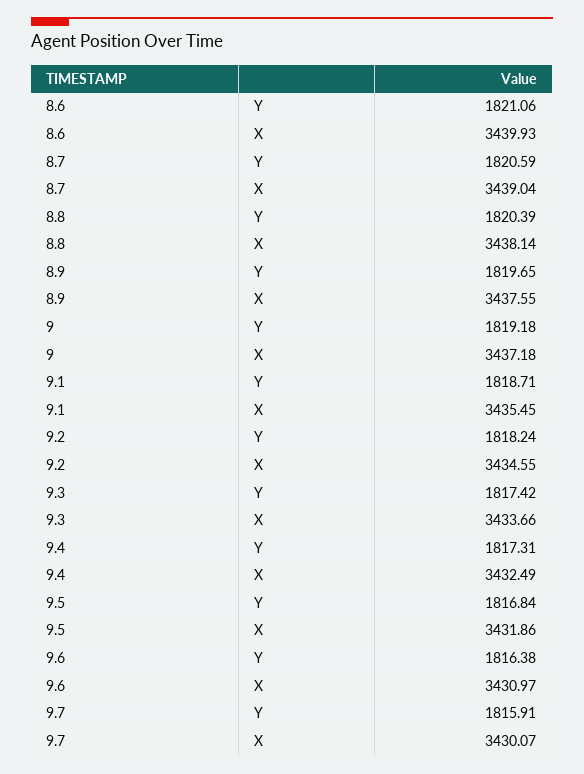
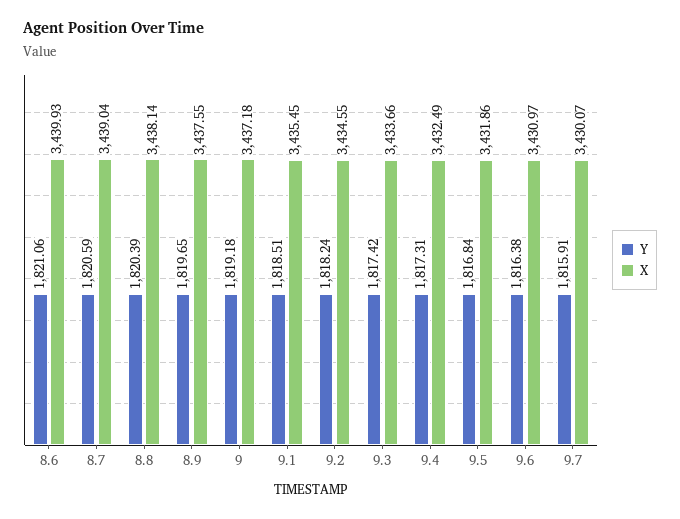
Y, 9.1: 1818.71 -> 1818.51

